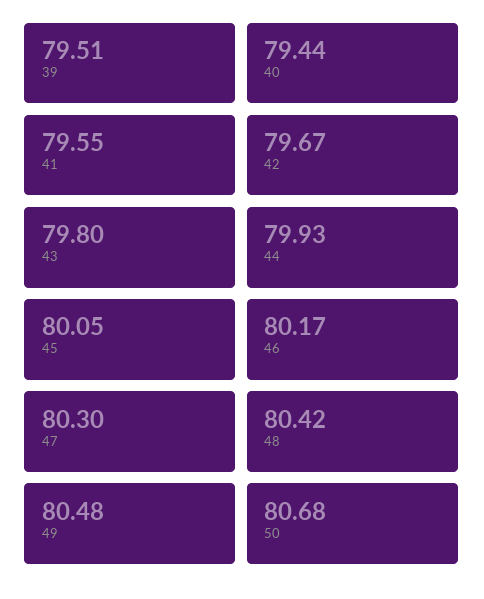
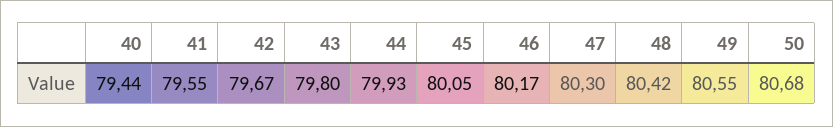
39: 79.51 -> none
49: 80.48 -> 80.55

